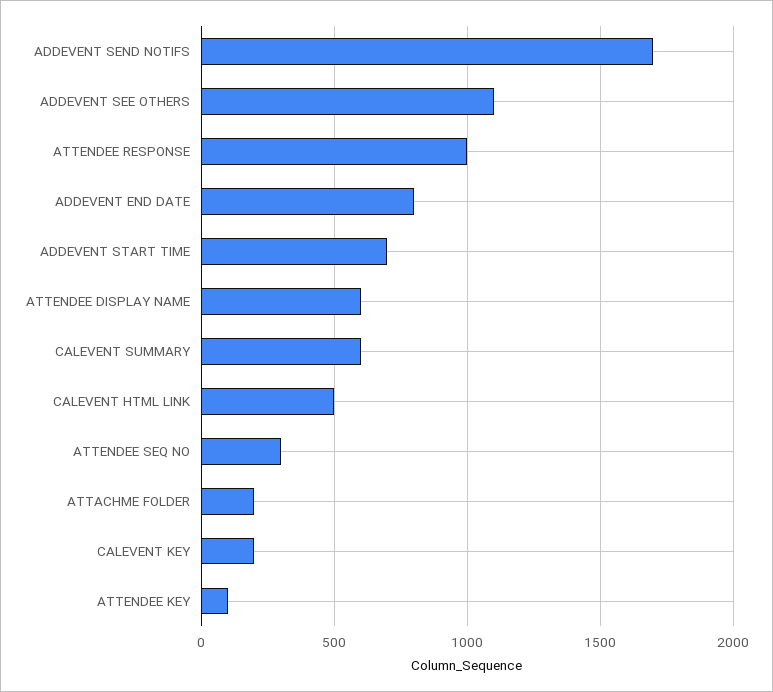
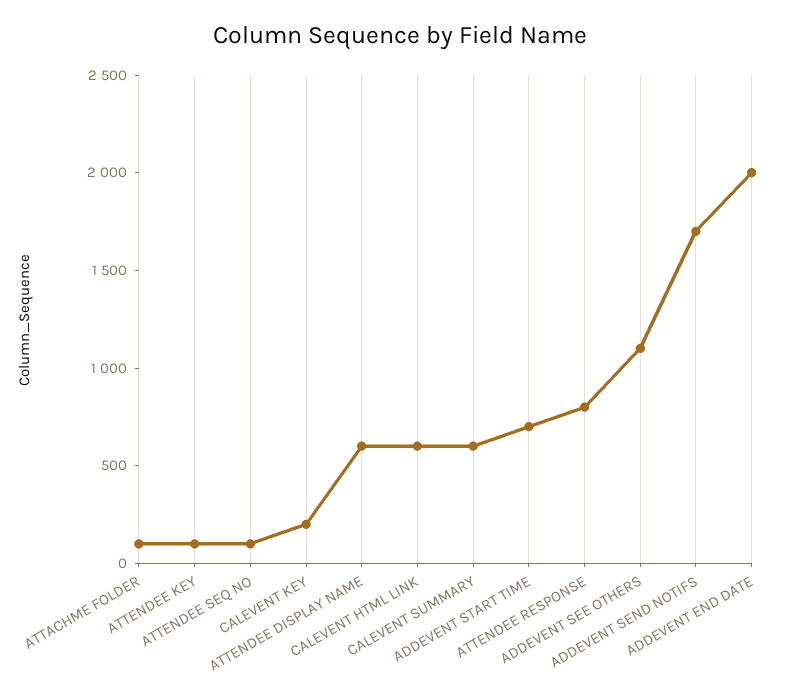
ATTENDEE RESPONSE: 1000 -> 800
ADDEVENT END DATE: 800 -> 2000
CALEVENT HTML LINK: 500 -> 600
ATTENDEE SEQ NO: 300 -> 100
ATTACHME FOLDER: 200 -> 100

